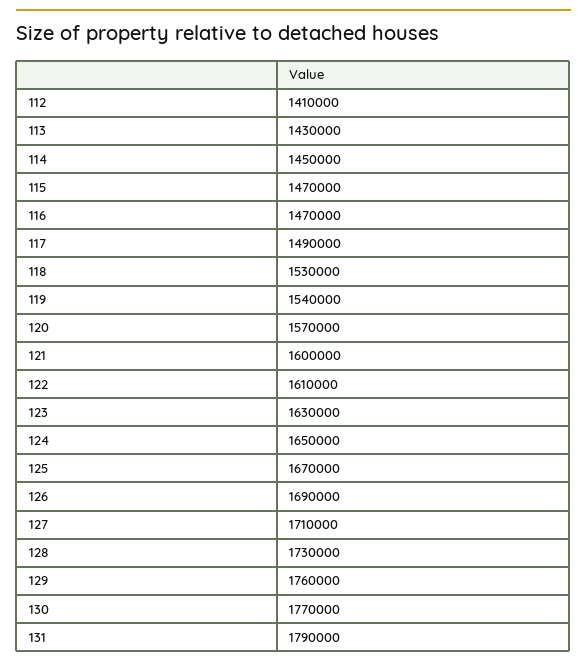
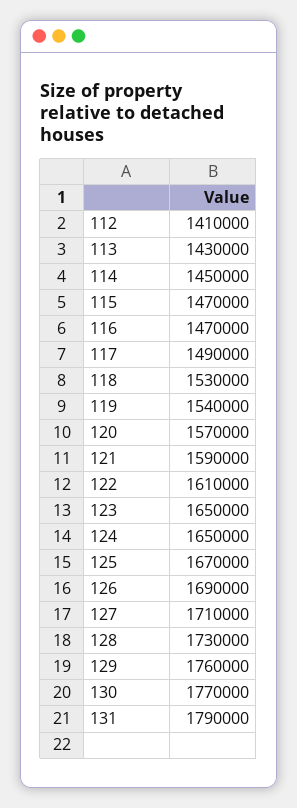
121: 1600000 -> 1590000
123: 1630000 -> 1650000

